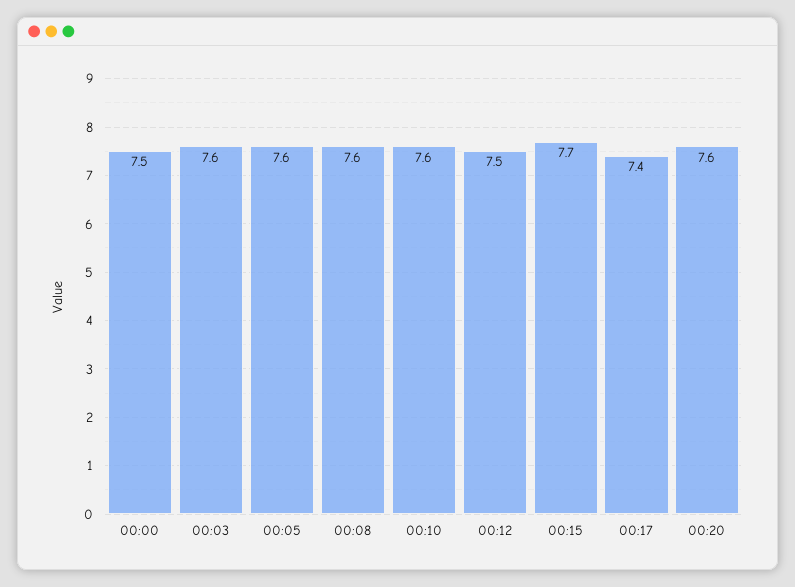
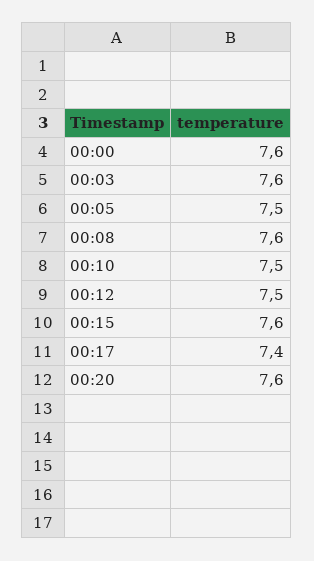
00:00: 7.5 -> 7.6
00:05: 7.6 -> 7.5
00:10: 7.6 -> 7.5
00:15: 7.7 -> 7.6

